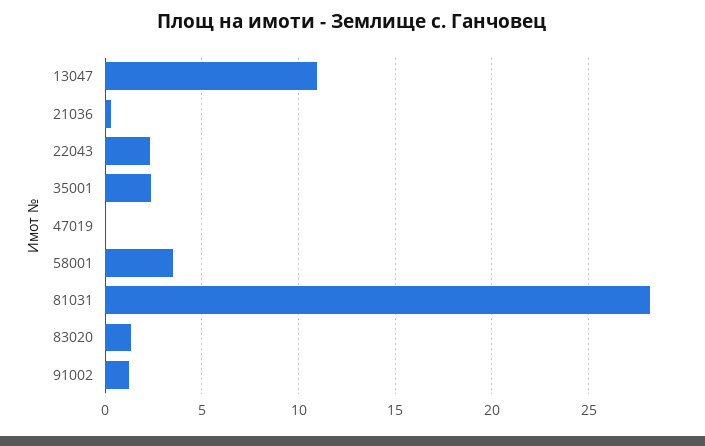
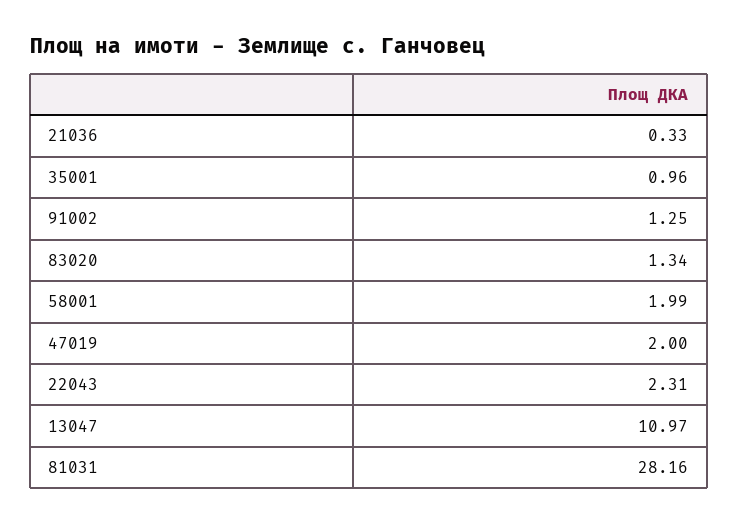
35001: 2.5 -> 0.96
47019: 0 -> 2
58001: 3.5 -> 1.99

